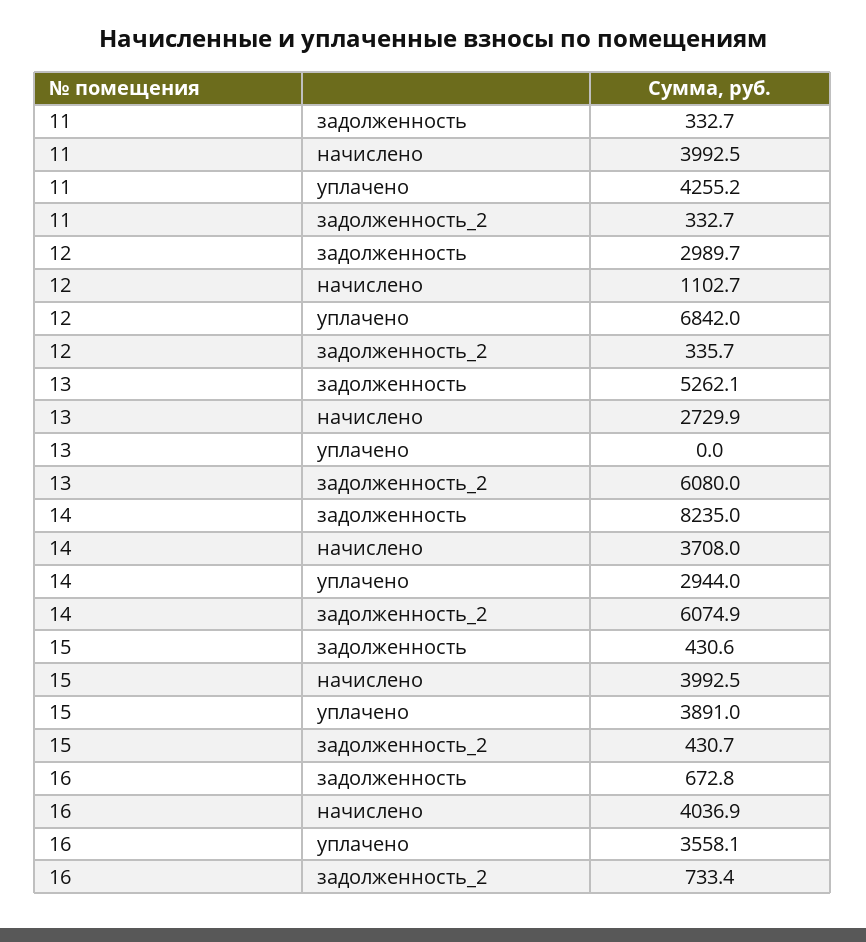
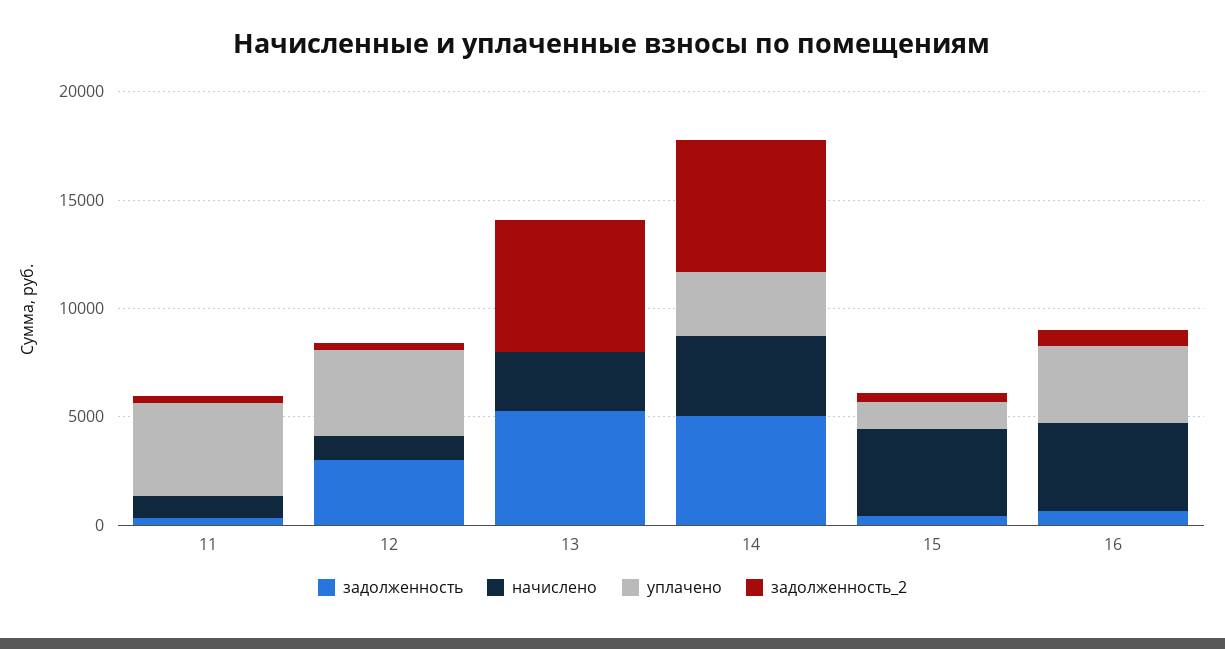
начислено, 11: 3992.5 -> 1000
уплачено, 12: 6842 -> 4000
задолженность, 14: 8235 -> 5000
уплачено, 15: 3891 -> 1000

